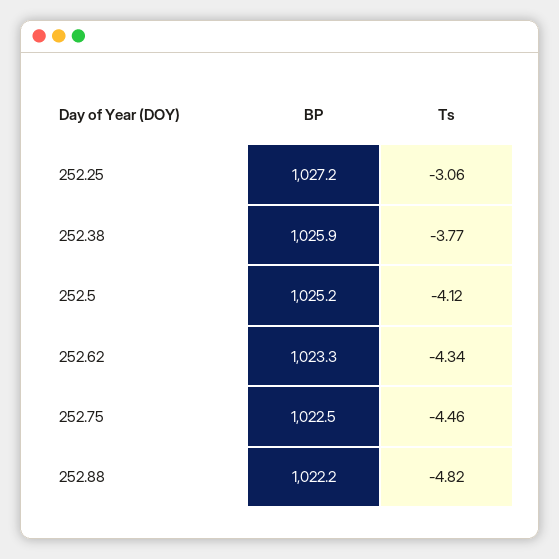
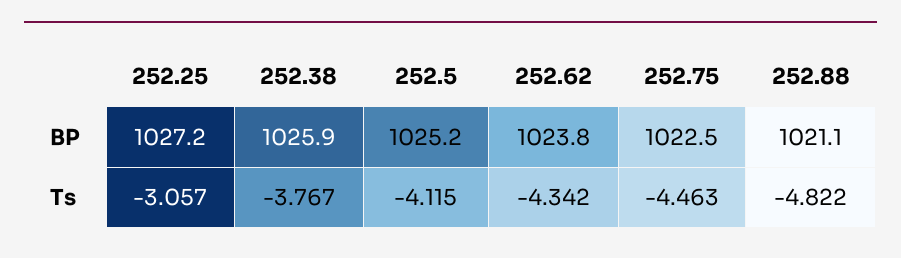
BP, 252.62: 1023.3 -> 1023.8
BP, 252.88: 1022.2 -> 1021.1

